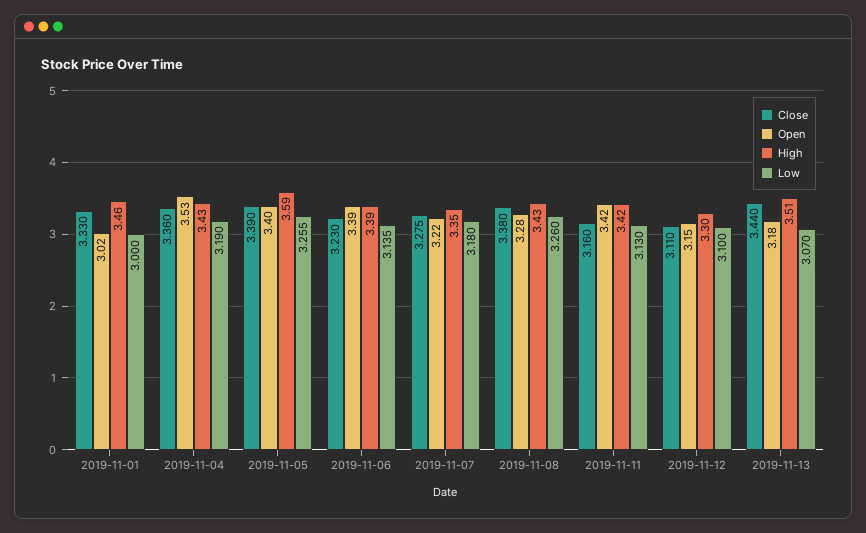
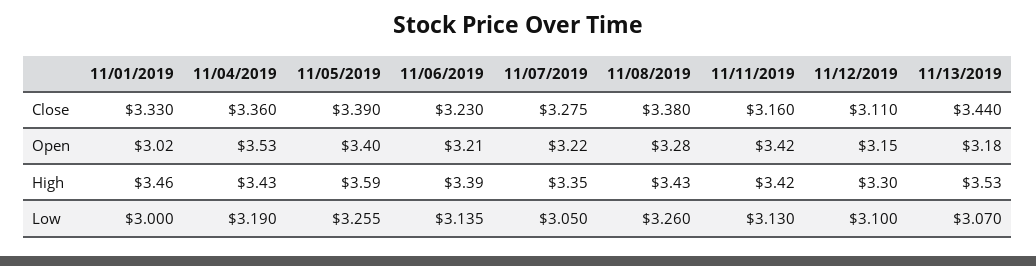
Open, 2019-11-06: 3.39 -> 3.21
Low, 2019-11-07: 3.18 -> 3.05
High, 2019-11-13: 3.51 -> 3.53

